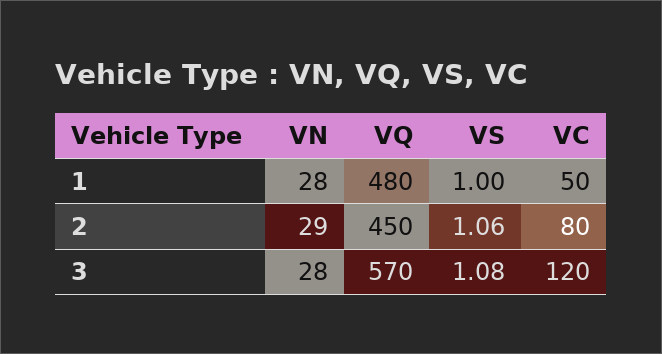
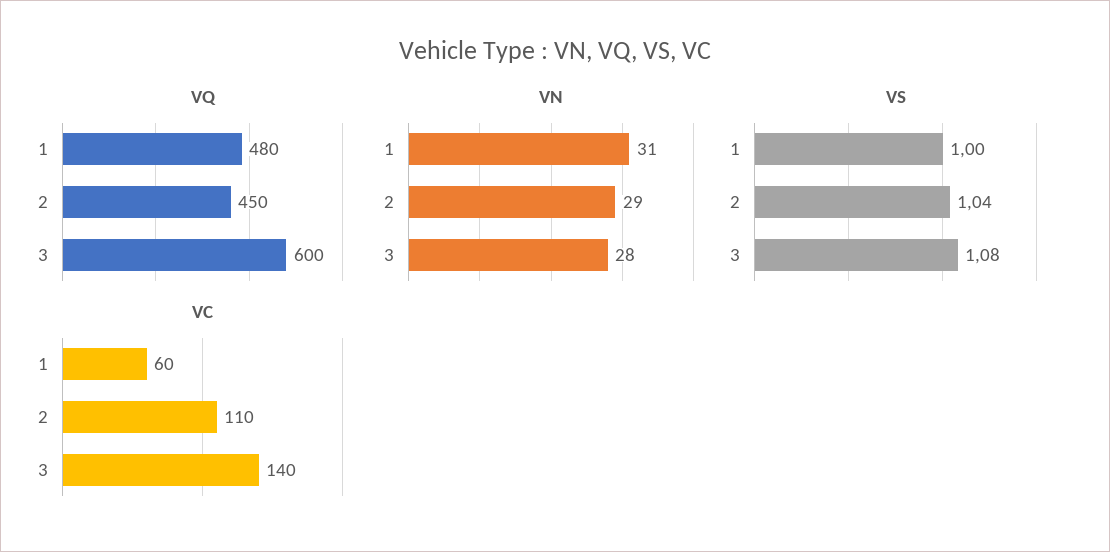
VN, 1: 28 -> 31
VC, 1: 50 -> 60
VS, 2: 1.06 -> 1.04
VC, 2: 80 -> 110
VQ, 3: 570 -> 600
VC, 3: 120 -> 140

